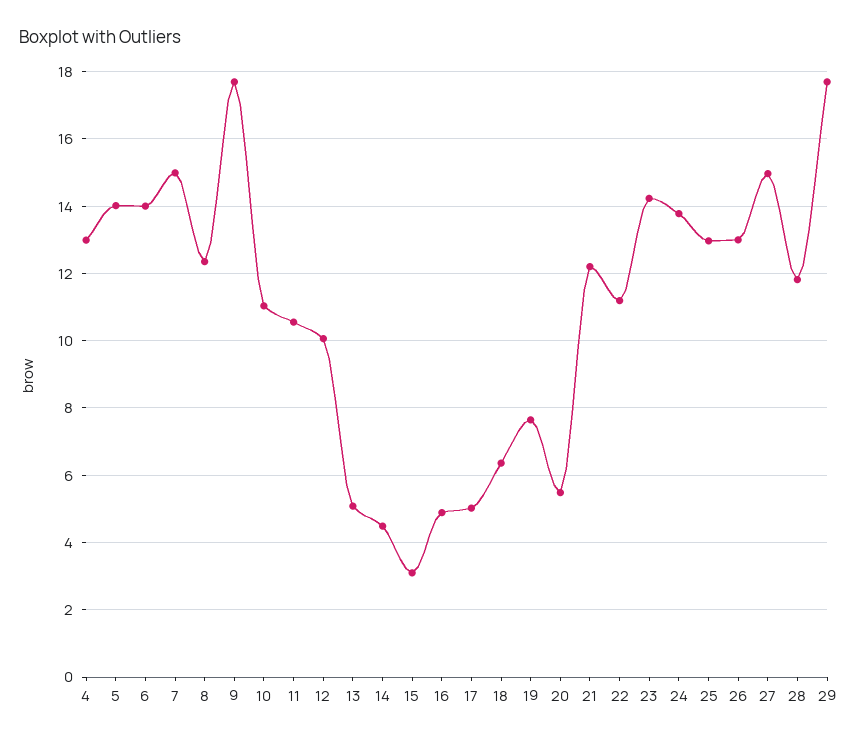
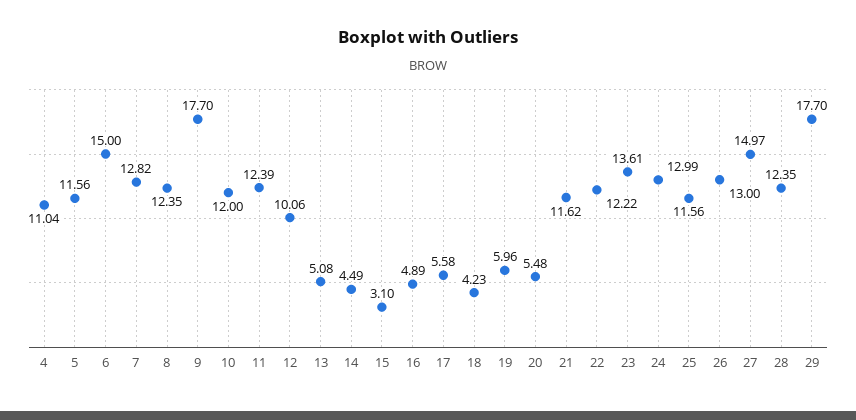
4: 13 -> 11.04
5: 14 -> 11.56
6: 14 -> 15
7: 15 -> 12.82
10: 11 -> 12
11: 10.6 -> 12.39
17: 5 -> 5.58
18: 6.4 -> 4.23
19: 7.6 -> 5.96
21: 12.2 -> 11.62
22: 11.2 -> 12.22
23: 14.2 -> 13.61
24: 13.8 -> 12.99
25: 13 -> 11.56
28: 11.8 -> 12.35

